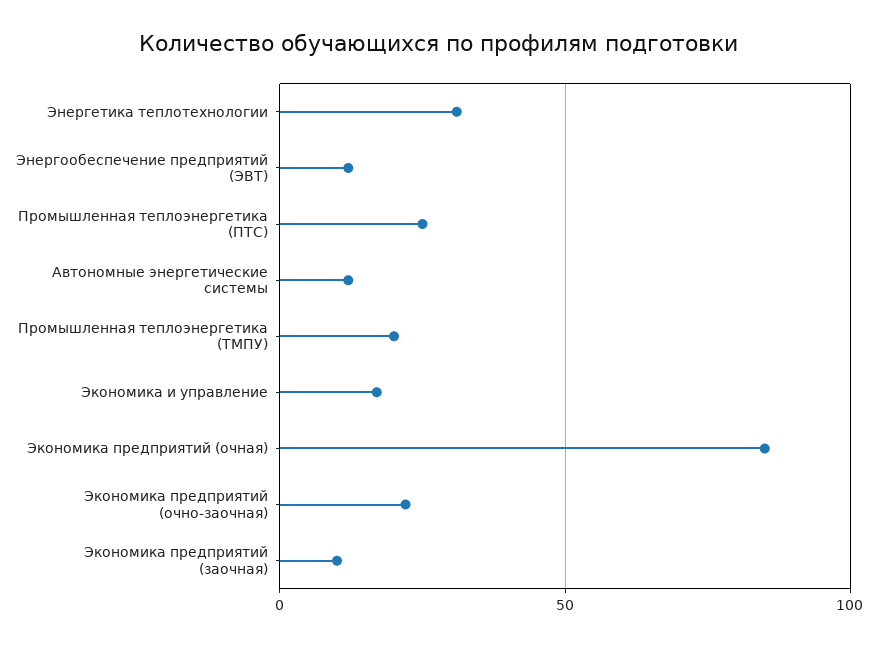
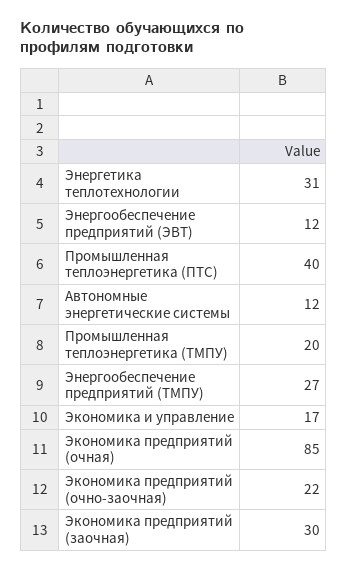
Промышленная теплоэнергетика (ПТС): 25 -> 40
Экономика предприятий (заочная): 10 -> 30
Энергообеспечение предприятий (ТМПУ): none -> 27

